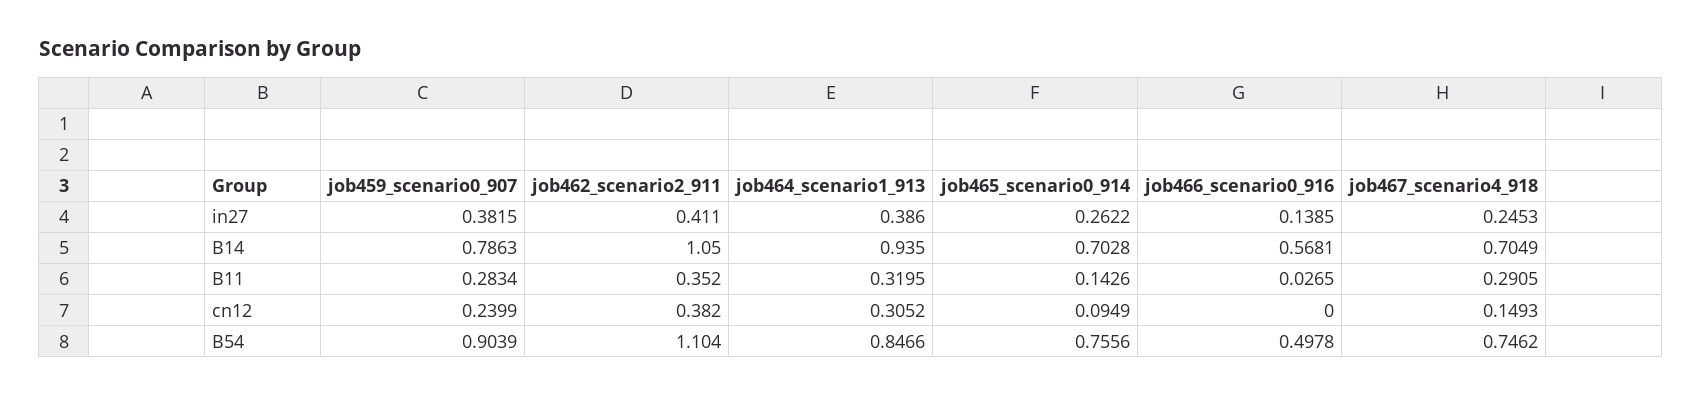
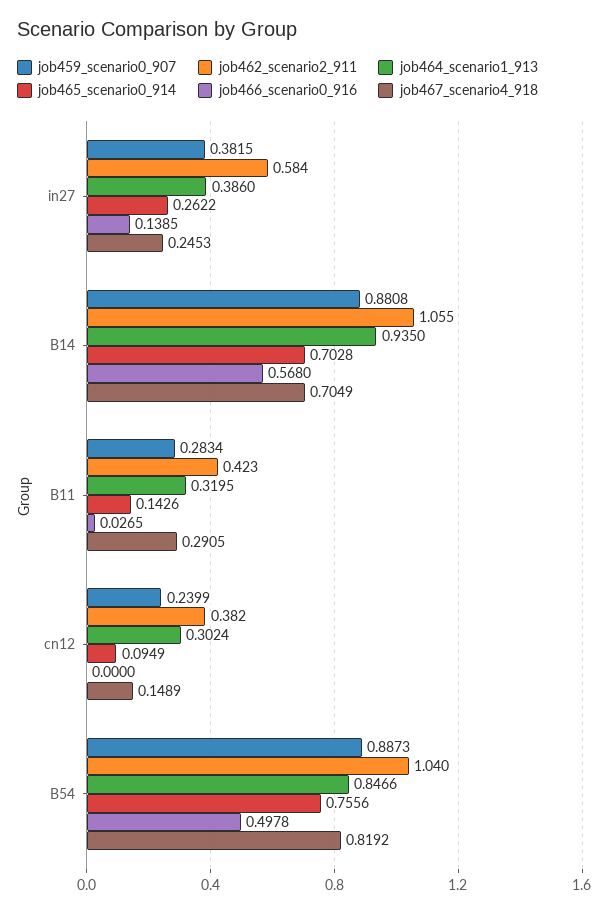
job462_scenario2_911, in27: 0.411 -> 0.584
job459_scenario0_907, B14: 0.7863 -> 0.8808
job462_scenario2_911, B14: 1.05 -> 1.055
job466_scenario0_916, B14: 0.5681 -> 0.568
job462_scenario2_911, B11: 0.352 -> 0.423
job464_scenario1_913, cn12: 0.3052 -> 0.3024
job467_scenario4_918, cn12: 0.1493 -> 0.1489
job459_scenario0_907, B54: 0.9039 -> 0.8873
job462_scenario2_911, B54: 1.104 -> 1.04
job467_scenario4_918, B54: 0.7462 -> 0.8192

